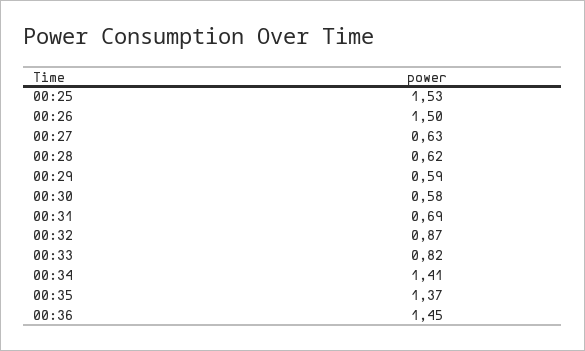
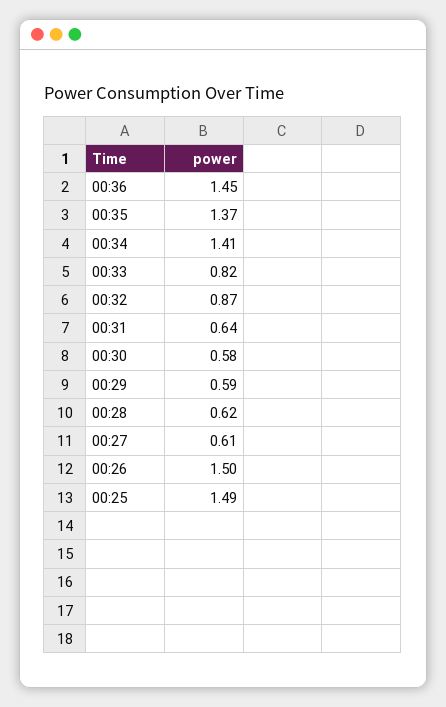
00:25: 1.53 -> 1.49
00:27: 0.63 -> 0.61
00:31: 0.69 -> 0.64

